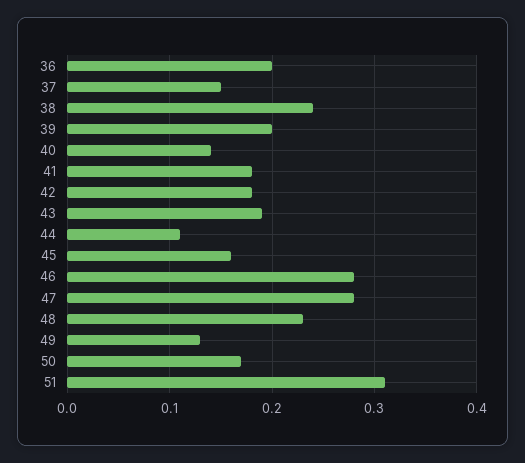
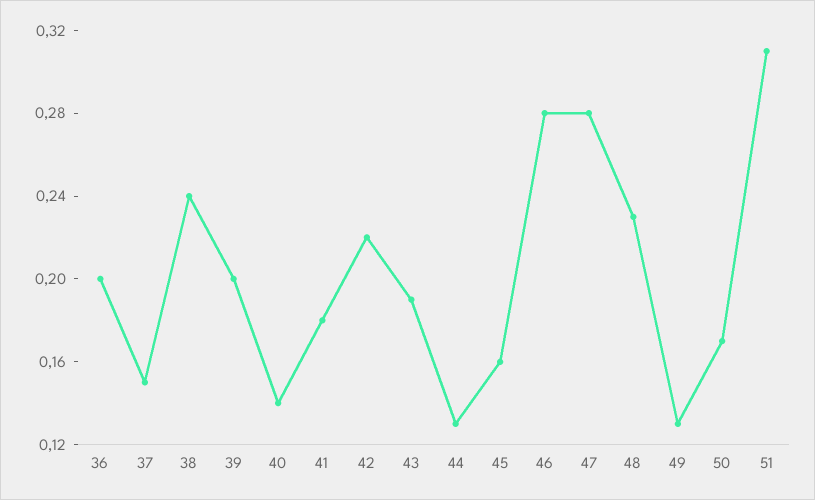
42: 0.18 -> 0.22
44: 0.11 -> 0.13

